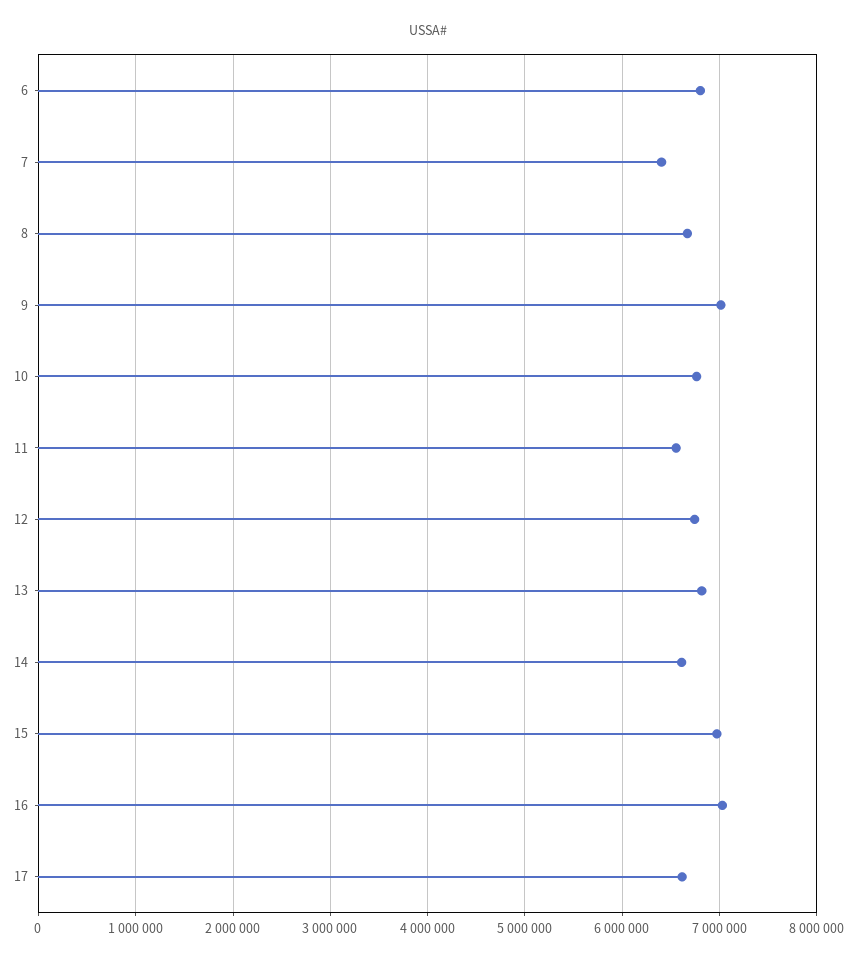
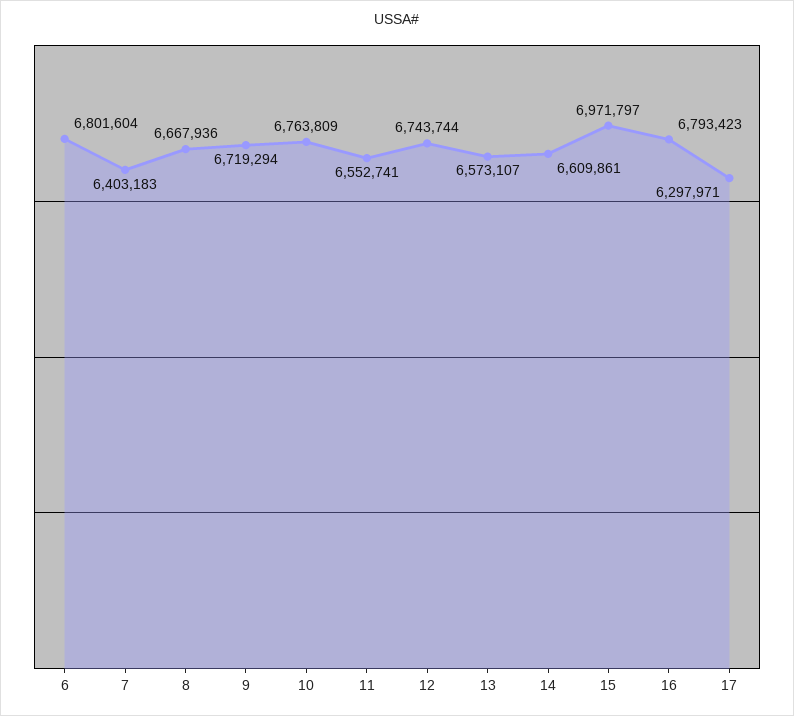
9: 7000000 -> 6719294
13: 6800000 -> 6573107
16: 7000000 -> 6793423
17: 6600000 -> 6297971

